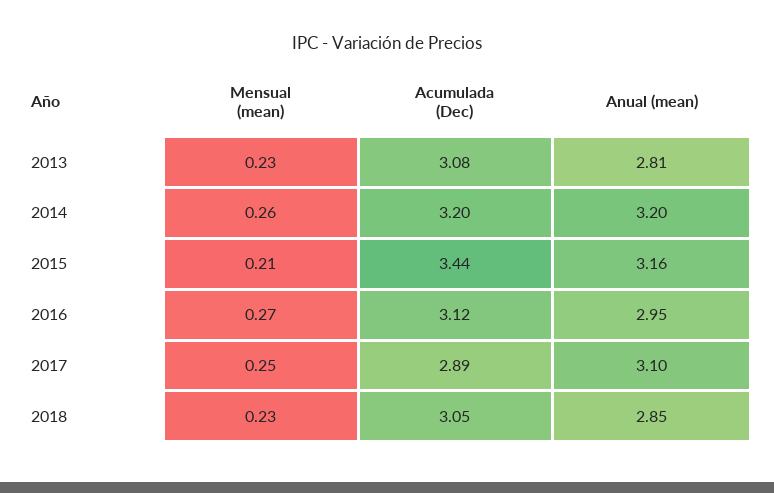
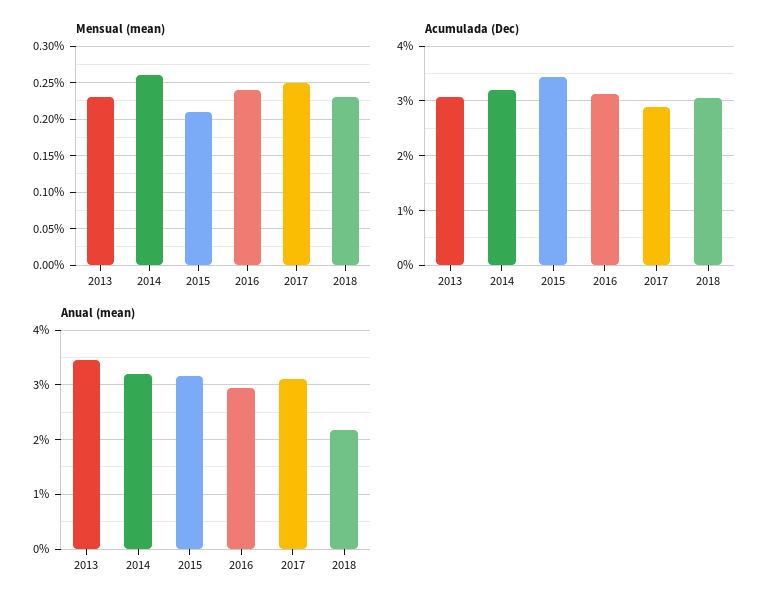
Anual (mean), 2013: 2.81 -> 3.4
Mensual (mean), 2016: 0.27 -> 0.24
Anual (mean), 2018: 2.85 -> 2.2

